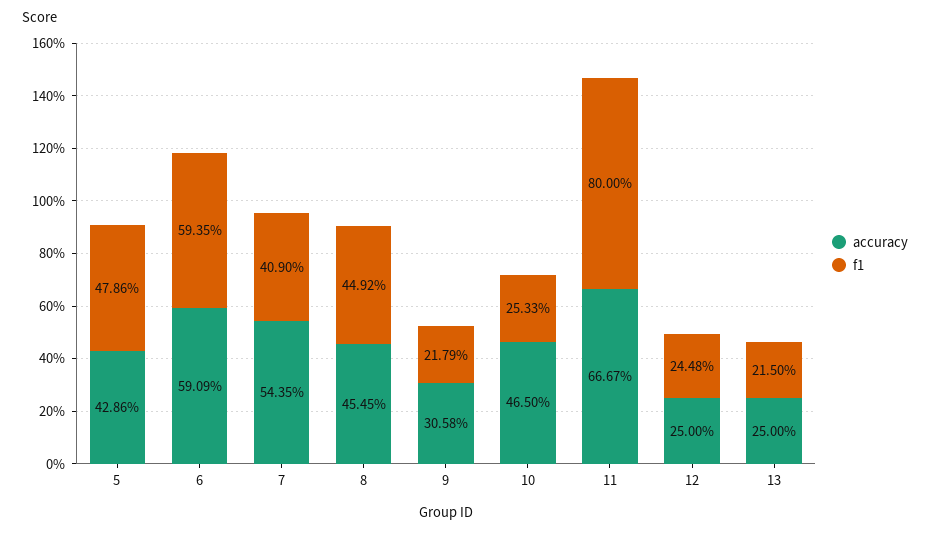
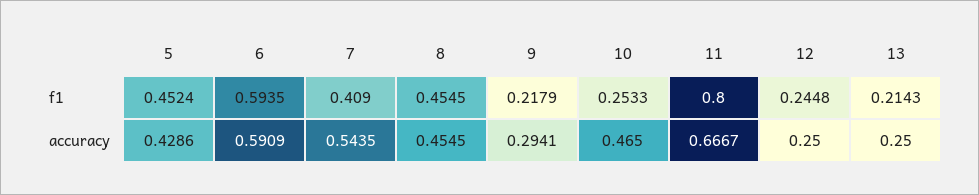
f1, 5: 0.4786 -> 0.4524
f1, 8: 0.4492 -> 0.4545
accuracy, 9: 0.3058 -> 0.2941
f1, 13: 0.215 -> 0.2143

